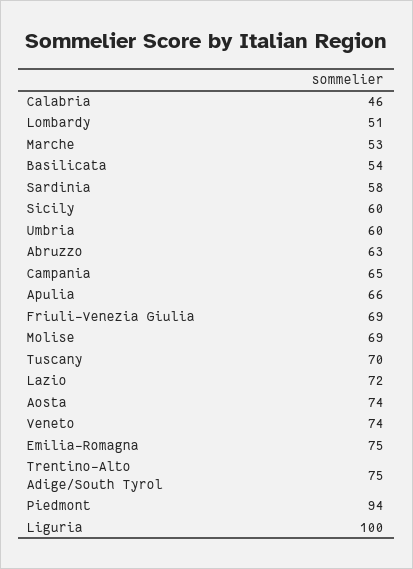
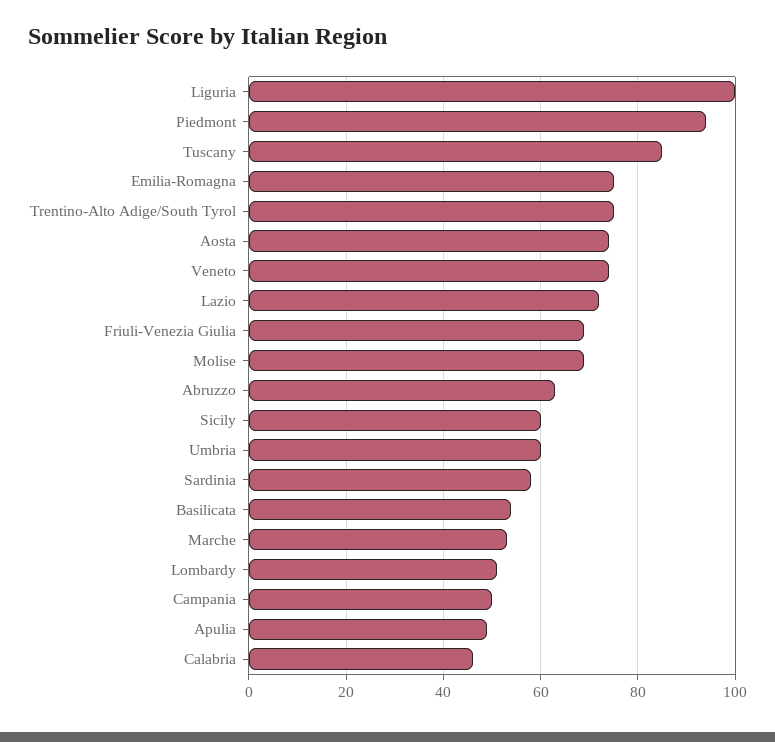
Campania: 65 -> 50
Apulia: 66 -> 50
Tuscany: 70 -> 85

